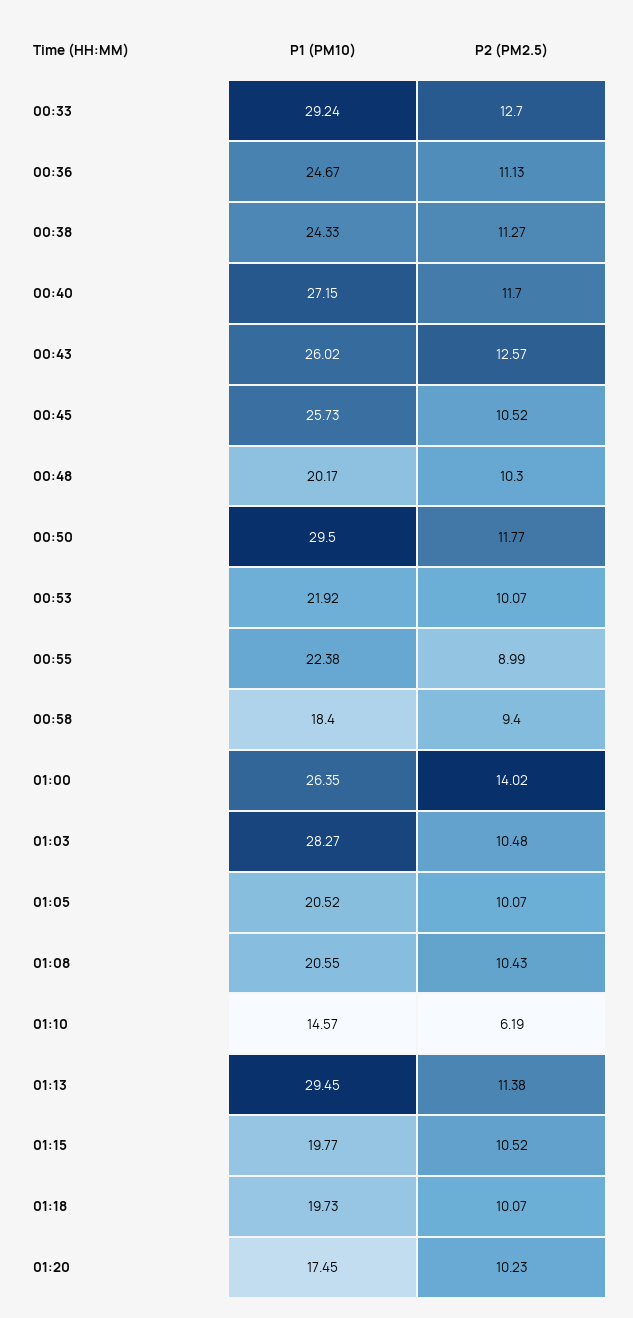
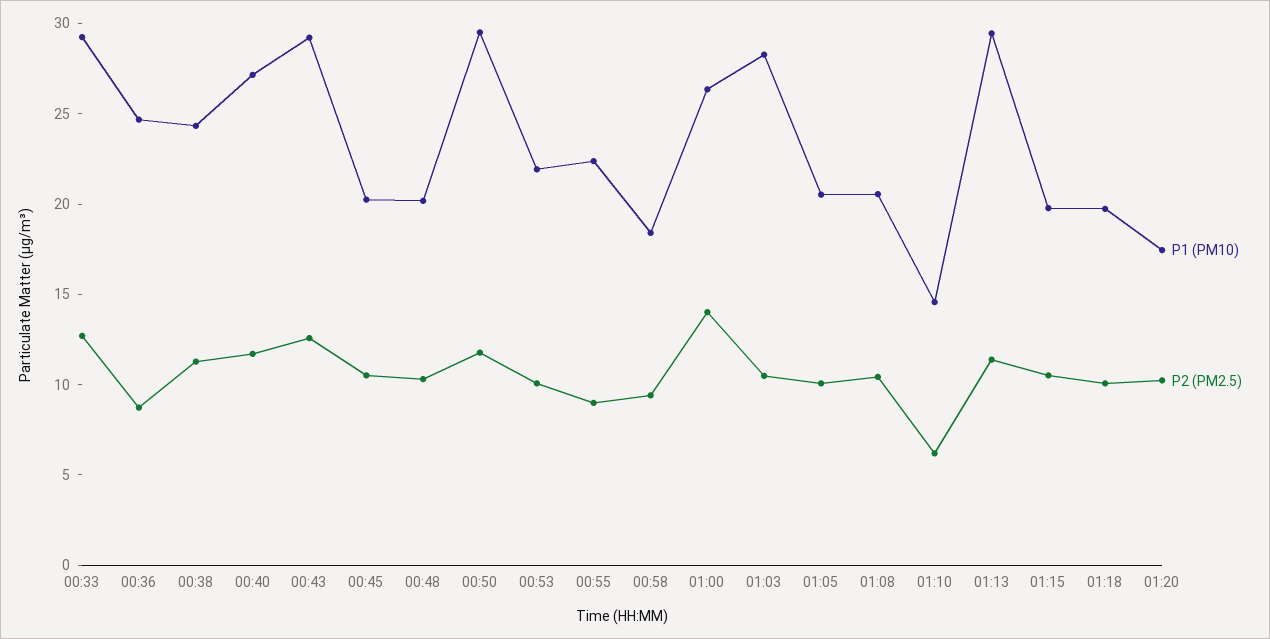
P2 (PM2.5), 00:36: 11.13 -> 9
P1 (PM10), 00:43: 26.02 -> 29
P1 (PM10), 00:45: 25.73 -> 20

